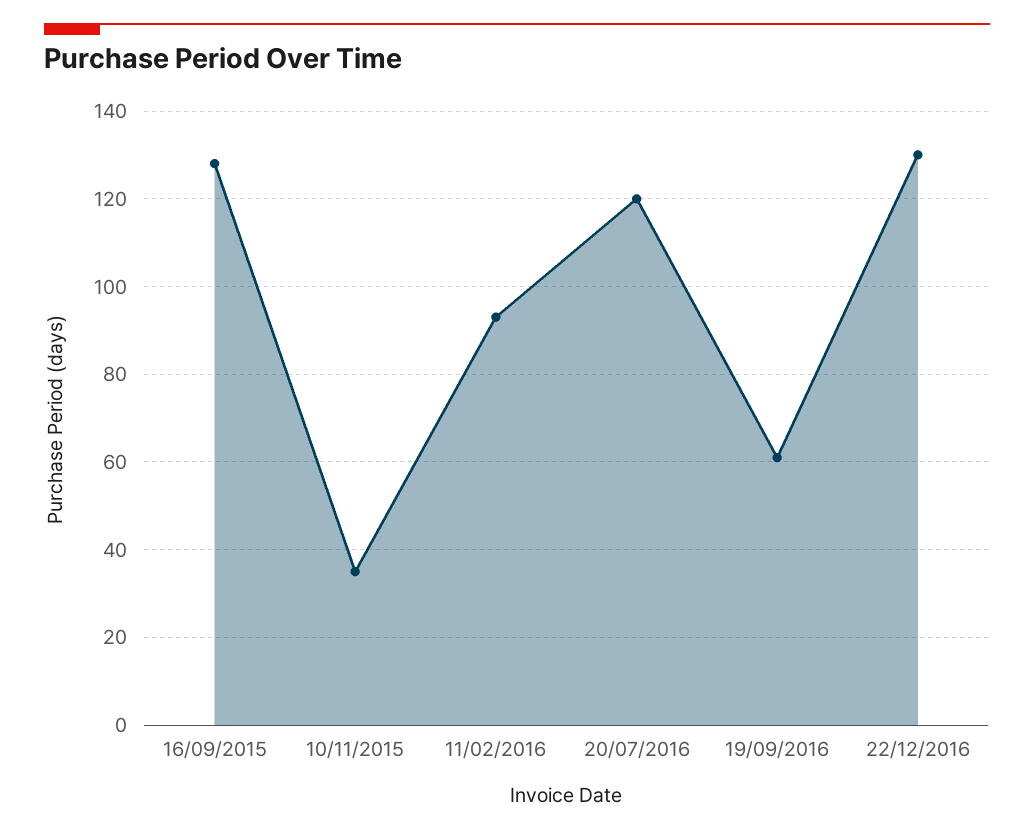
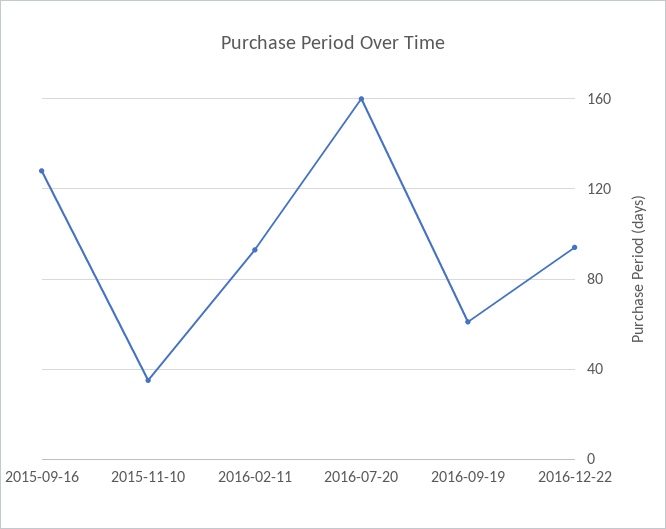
20/07/2016: 120 -> 160
22/12/2016: 130 -> 95

